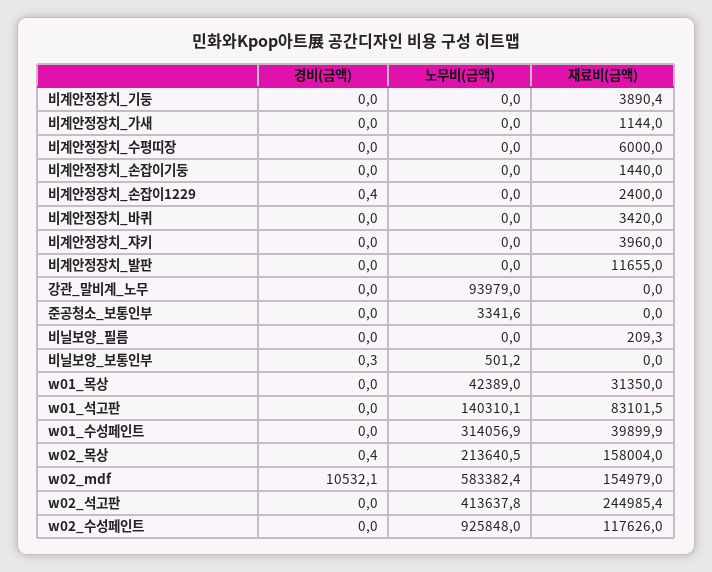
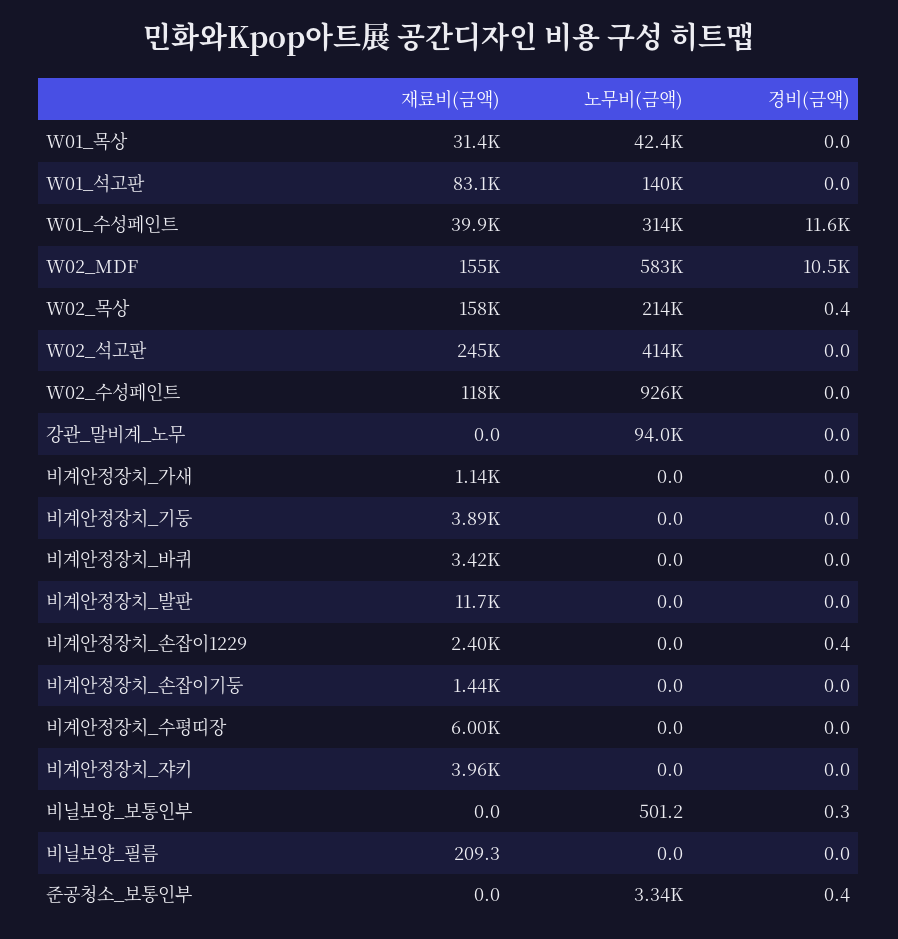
경비(금액), 준공청소_보통인부: 0 -> 0.4
경비(금액), w01_수성페인트: 0 -> 11600

